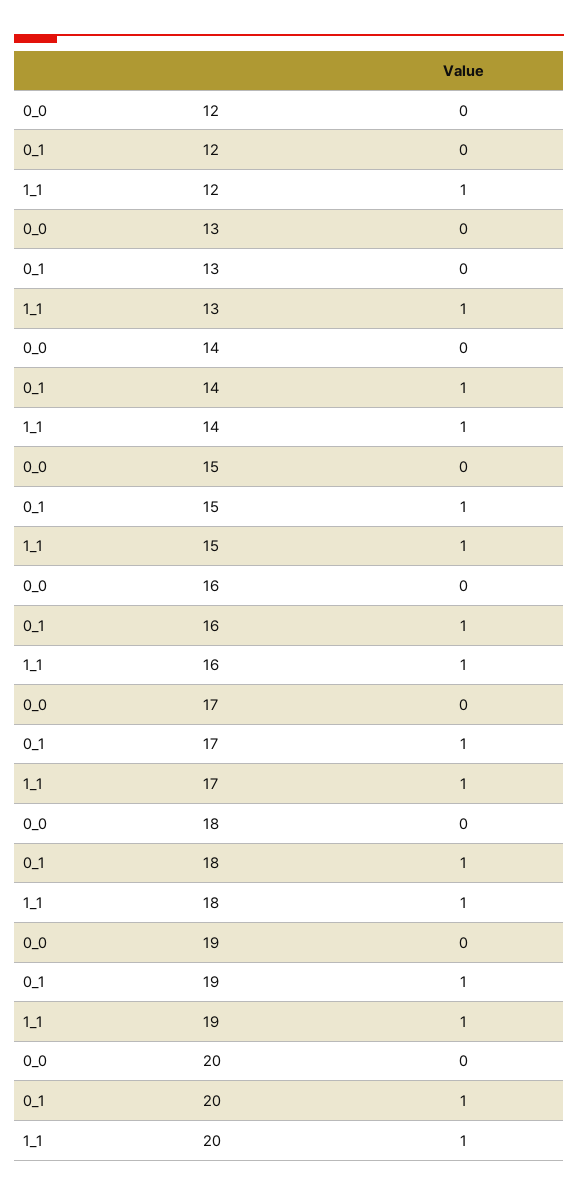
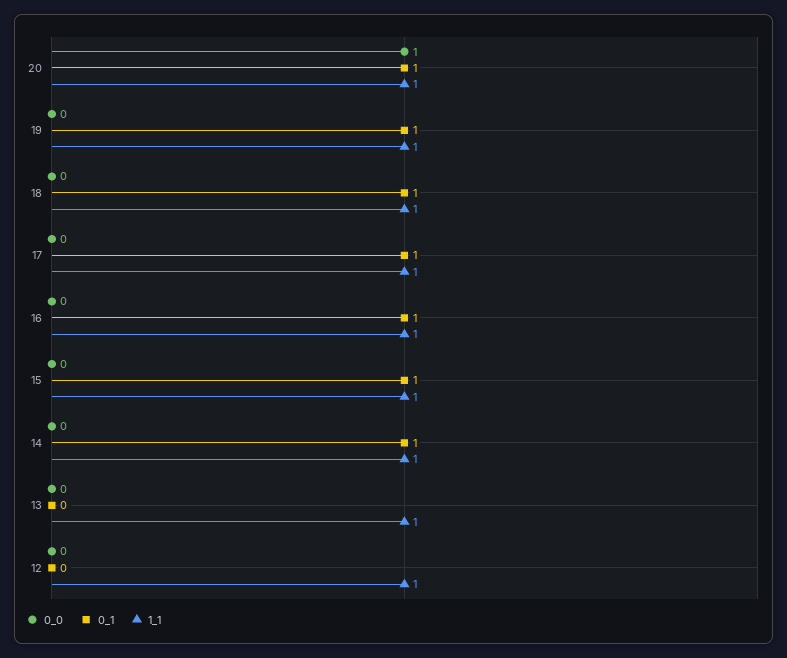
0_0, 20: 0 -> 1

